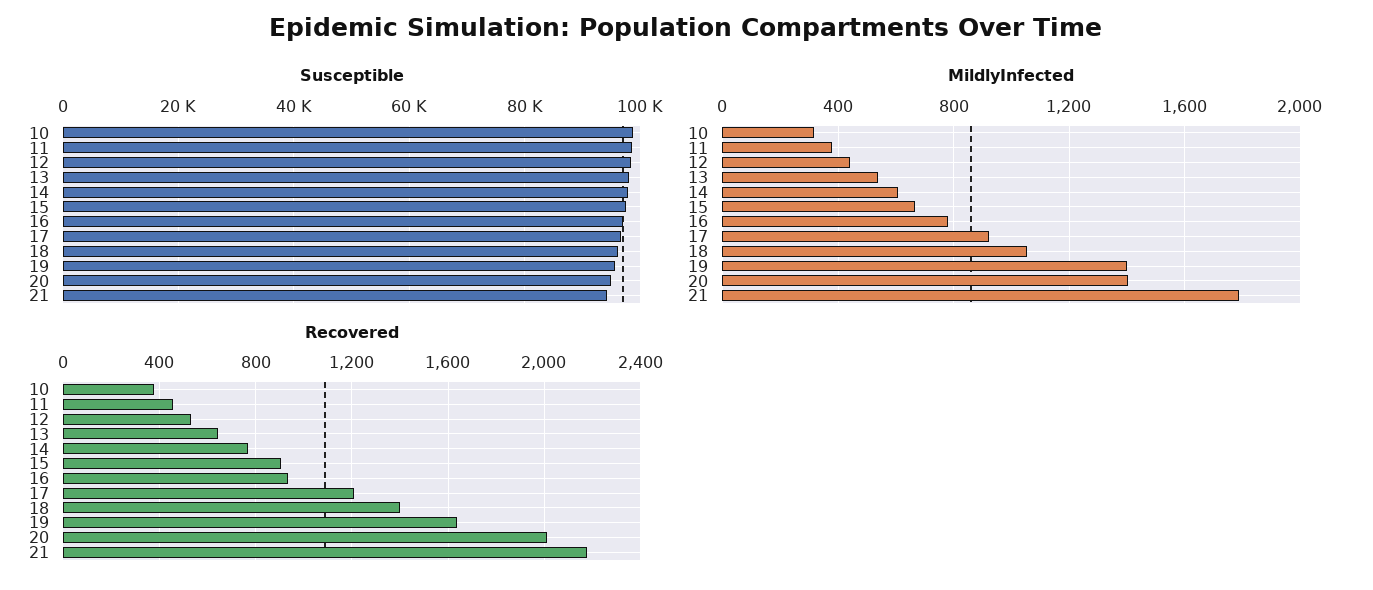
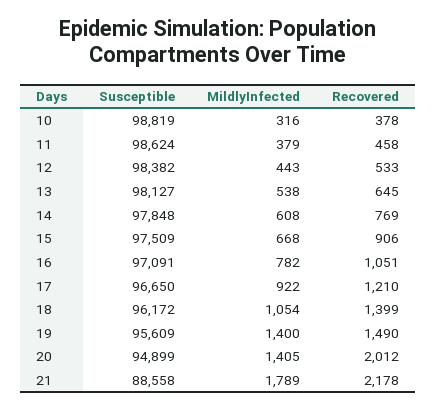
Susceptible, 21: 94000 -> 88558
Recovered, 16: 950 -> 1051
Recovered, 19: 1650 -> 1490

